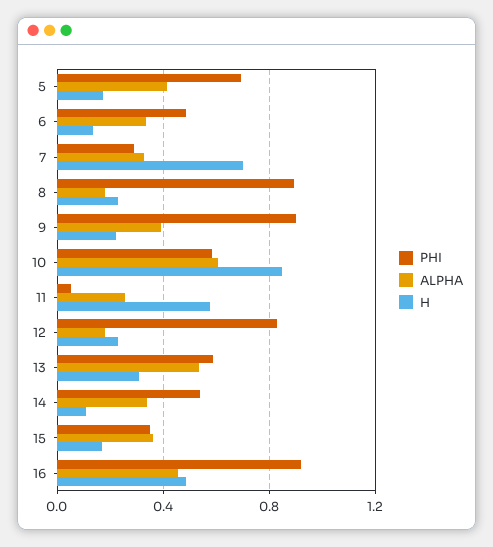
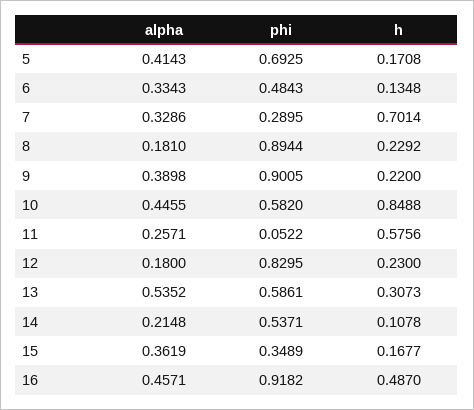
ALPHA, 10: 0.6 -> 0.4455
ALPHA, 14: 0.35 -> 0.2148

